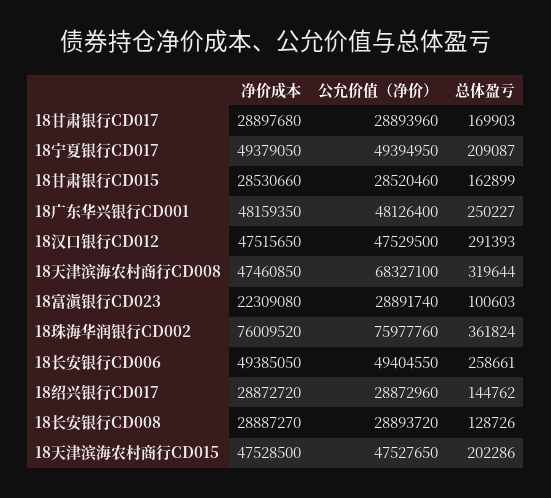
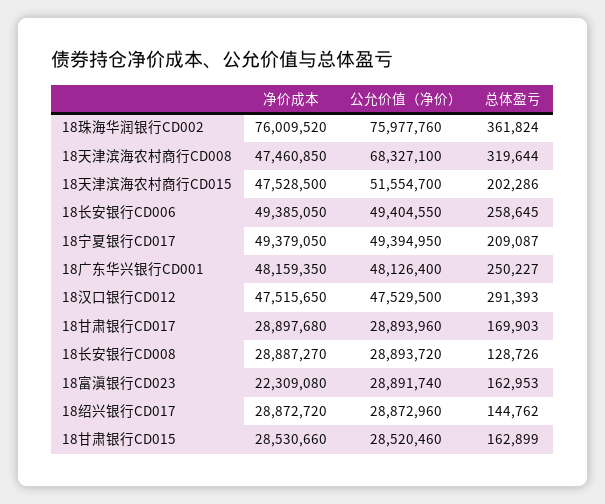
总体盈亏, 18富滇银行CD023: 100603 -> 162953
总体盈亏, 18长安银行CD006: 258661 -> 258645
公允价值（净价）, 18天津滨海农村商行CD015: 47527650 -> 51554700

